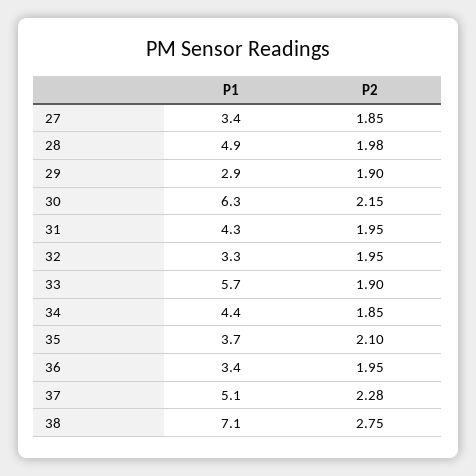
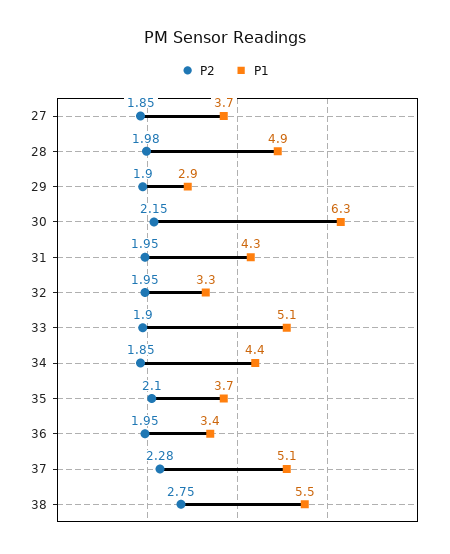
P1, 27: 3.4 -> 3.7
P1, 33: 5.7 -> 5.1
P1, 38: 7.1 -> 5.5

